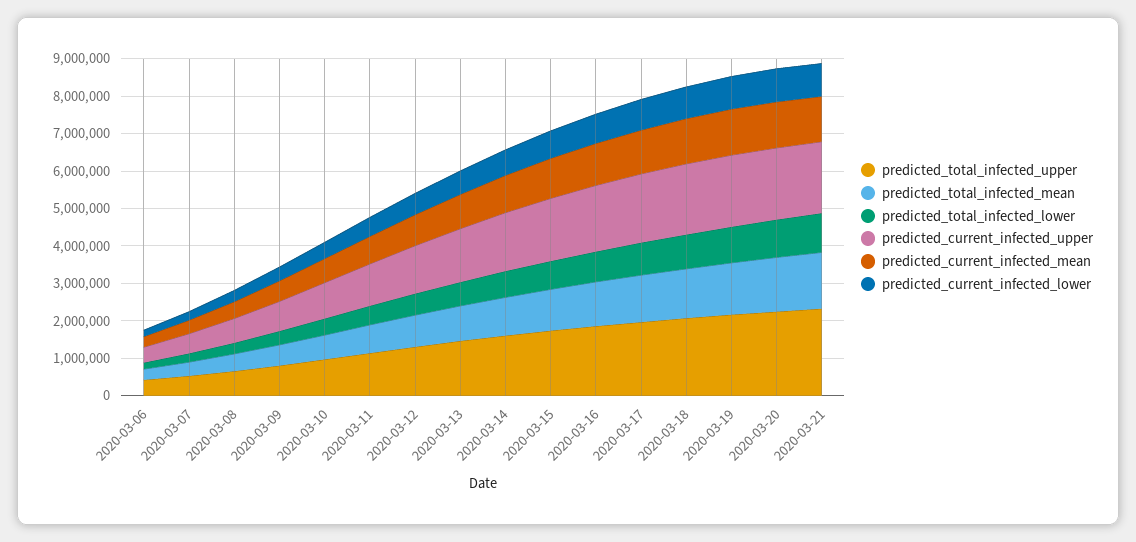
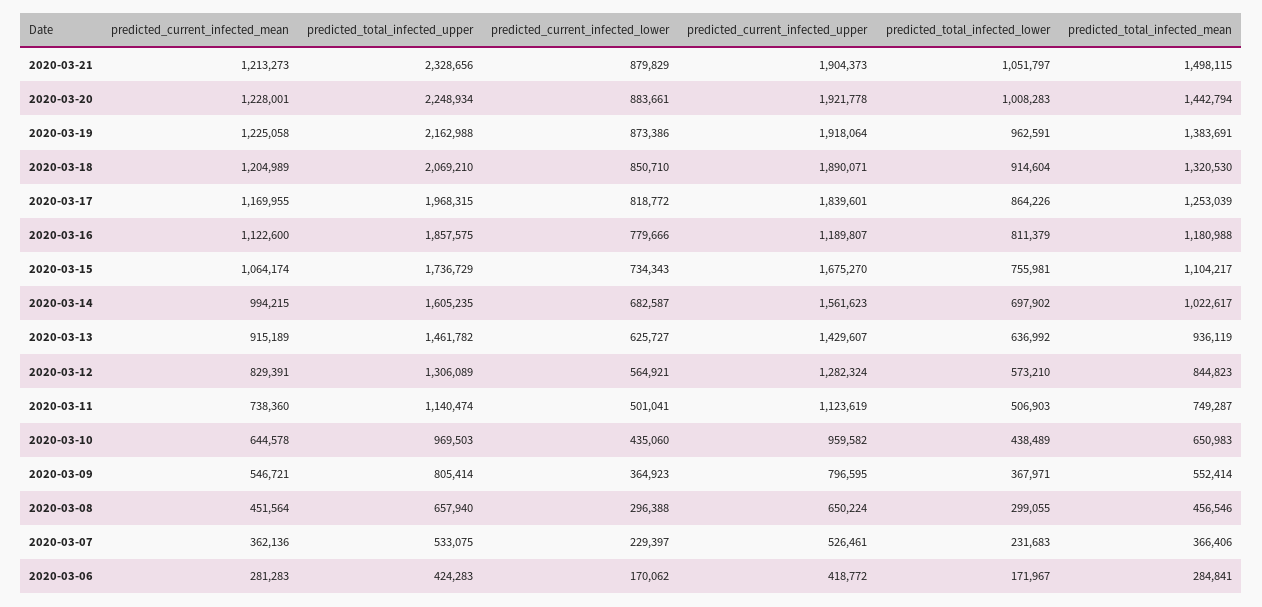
predicted_current_infected_upper, 2020-03-16: 1750000 -> 1189807

